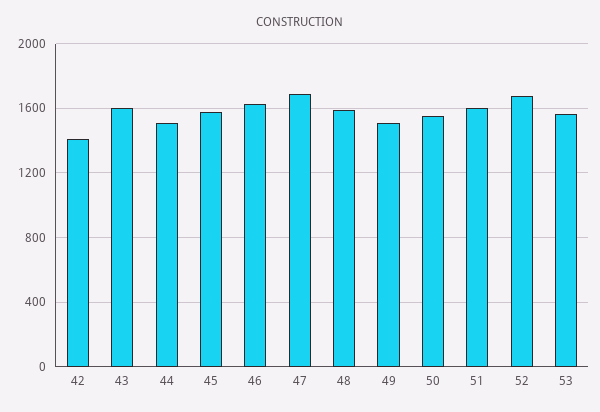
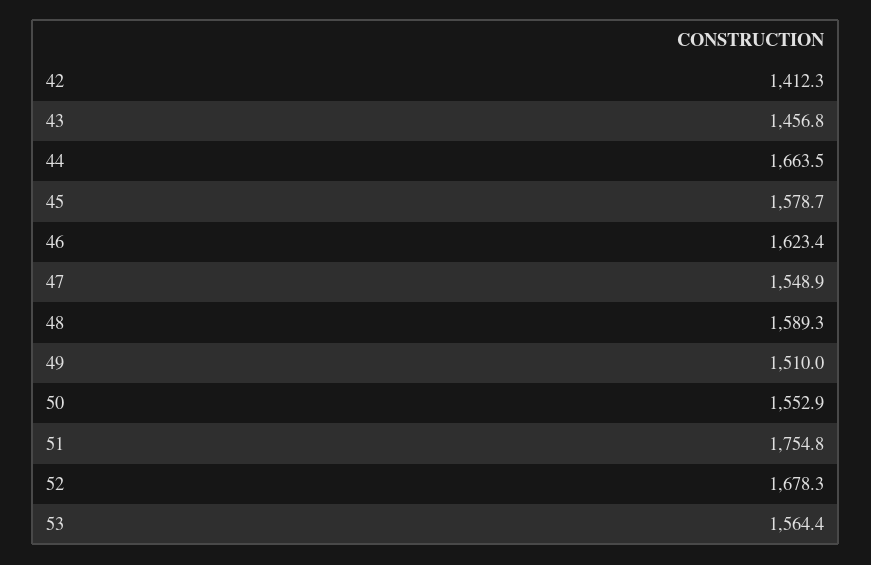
43: 1600 -> 1456.8
44: 1500 -> 1663.5
47: 1700 -> 1548.9
51: 1600 -> 1754.8

